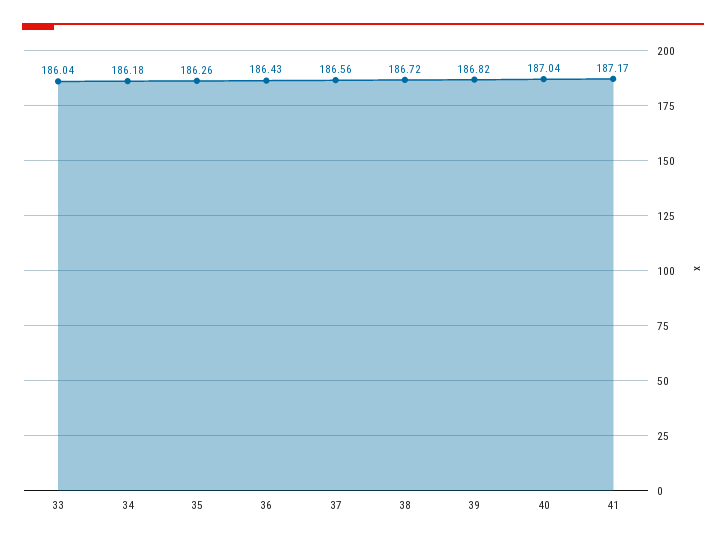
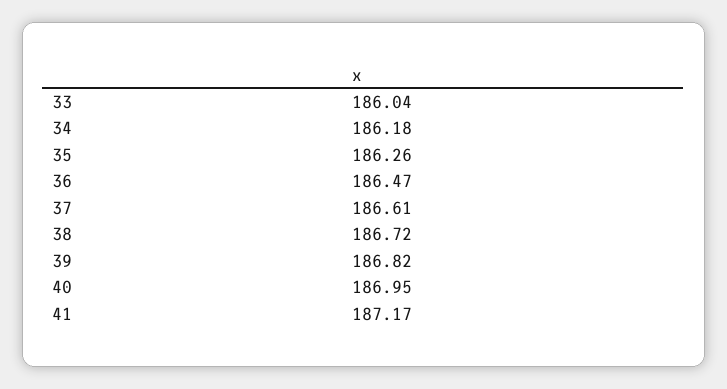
36: 186.43 -> 186.47
37: 186.56 -> 186.61
40: 187.04 -> 186.95

